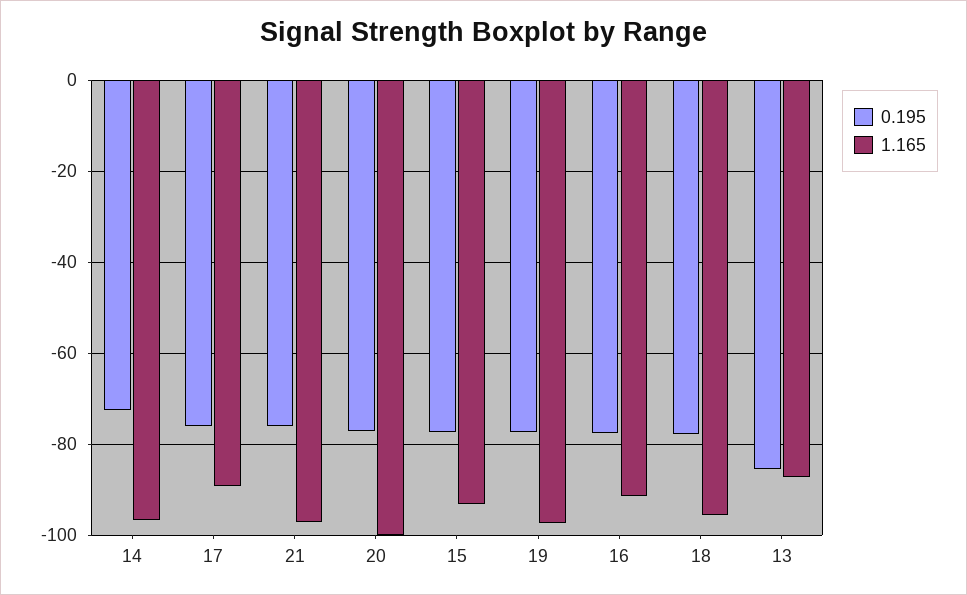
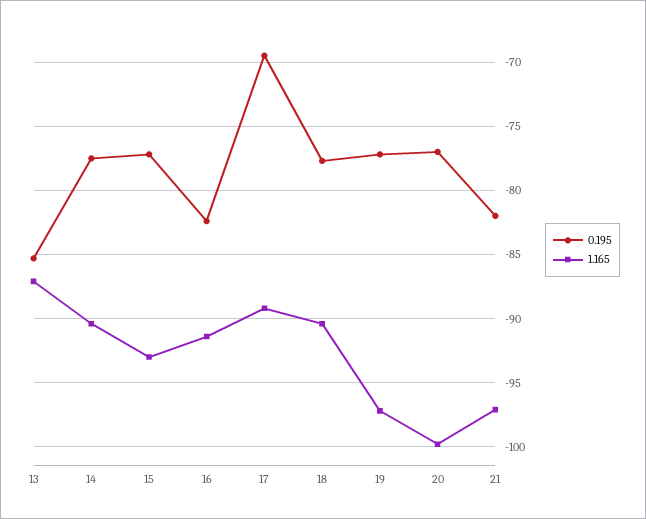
0.195, 14: -72 -> -77.5
1.165, 14: -96 -> -90.5
0.195, 17: -76 -> -69.5
0.195, 21: -76 -> -82
0.195, 16: -78 -> -82.5
1.165, 18: -96 -> -90.5

